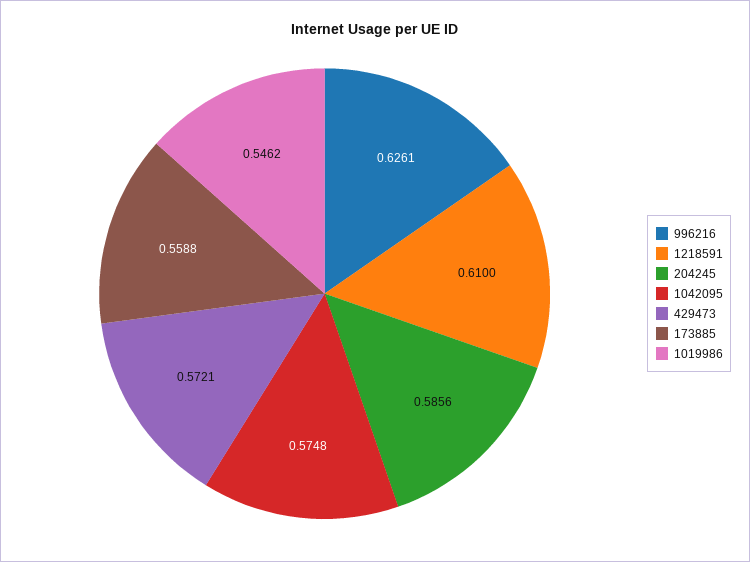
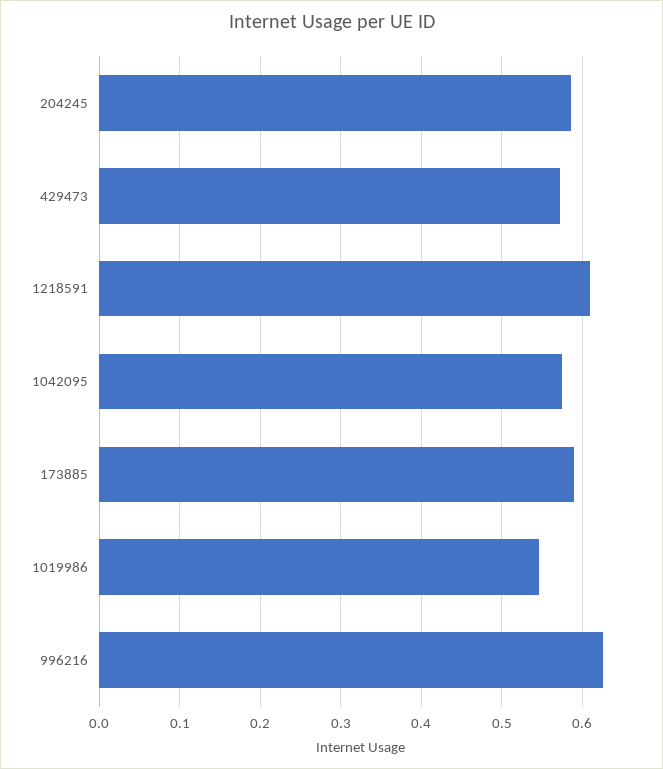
173885: 0.5588 -> 0.59

